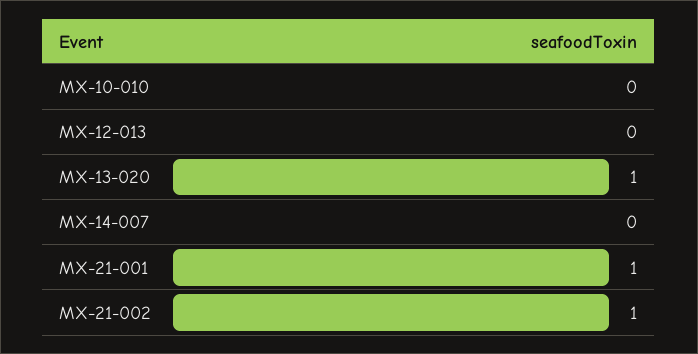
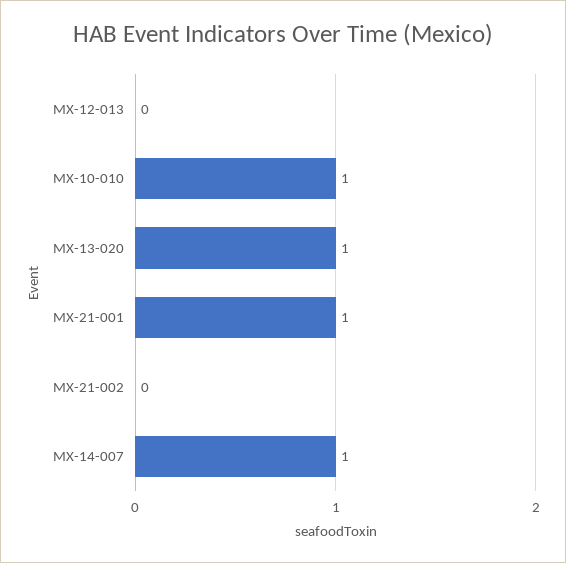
MX-10-010: 0 -> 1
MX-14-007: 0 -> 1
MX-21-002: 1 -> 0

